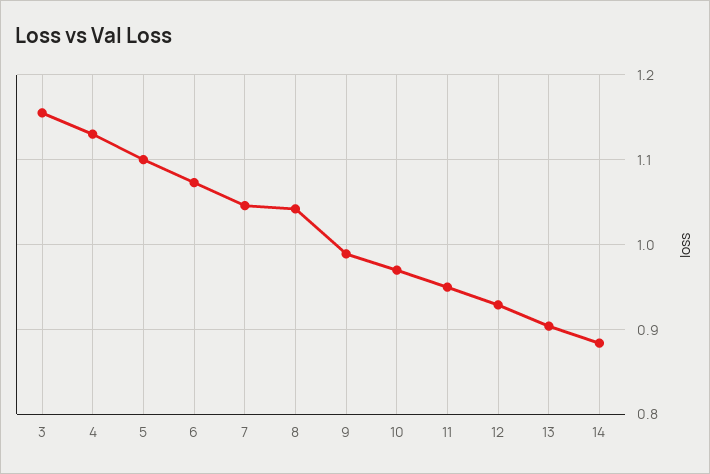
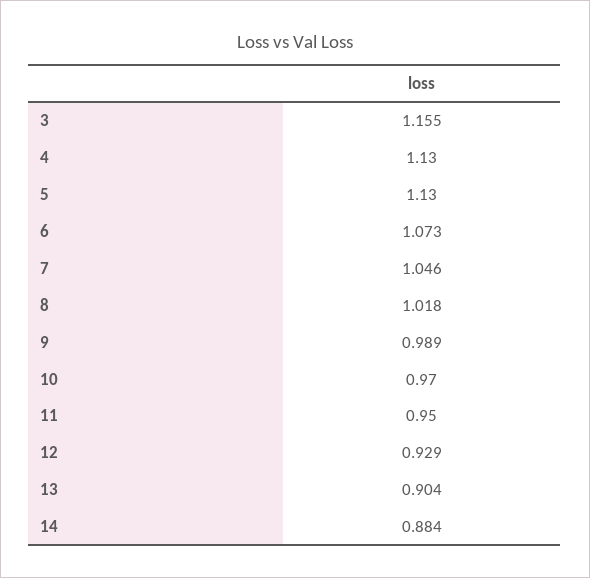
5: 1.1 -> 1.13
8: 1.04 -> 1.018

